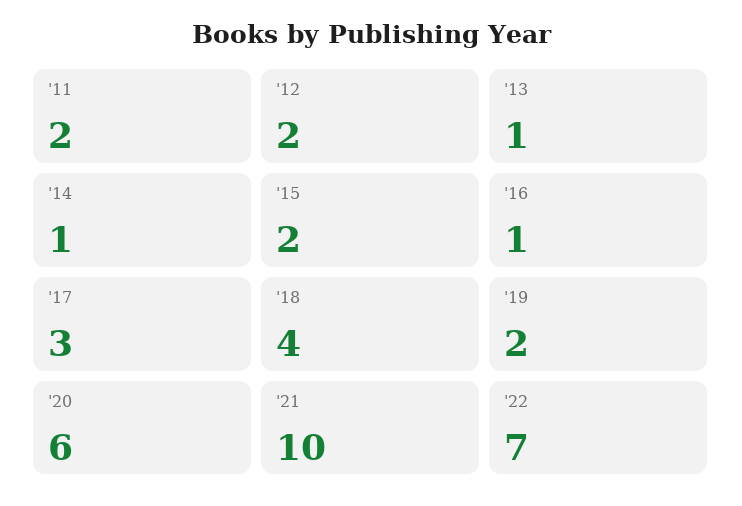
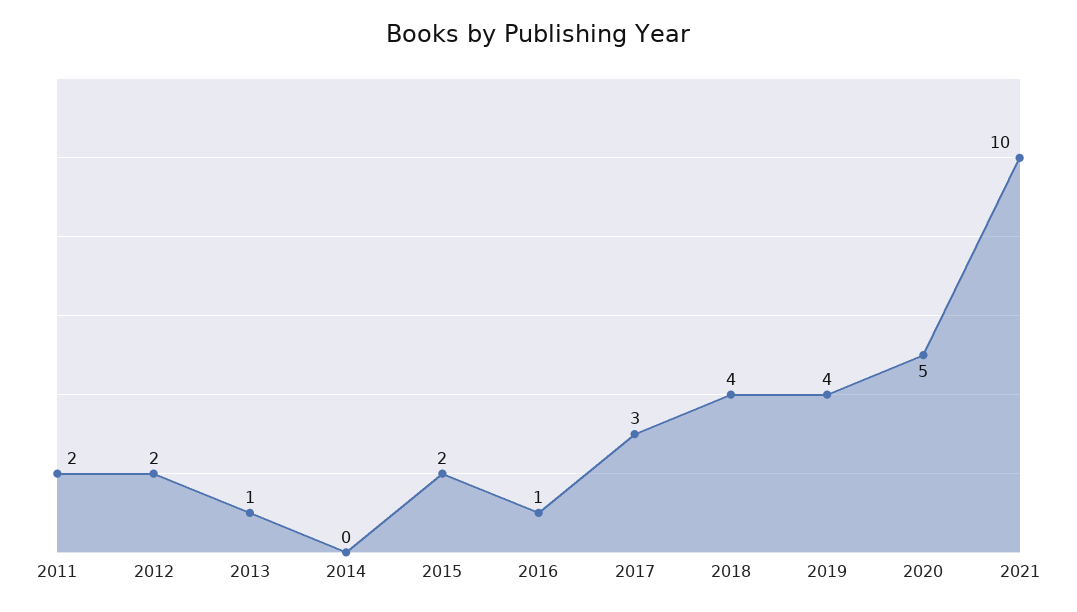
'14: 1 -> 0
'19: 2 -> 4
'20: 6 -> 5
'22: 7 -> none

